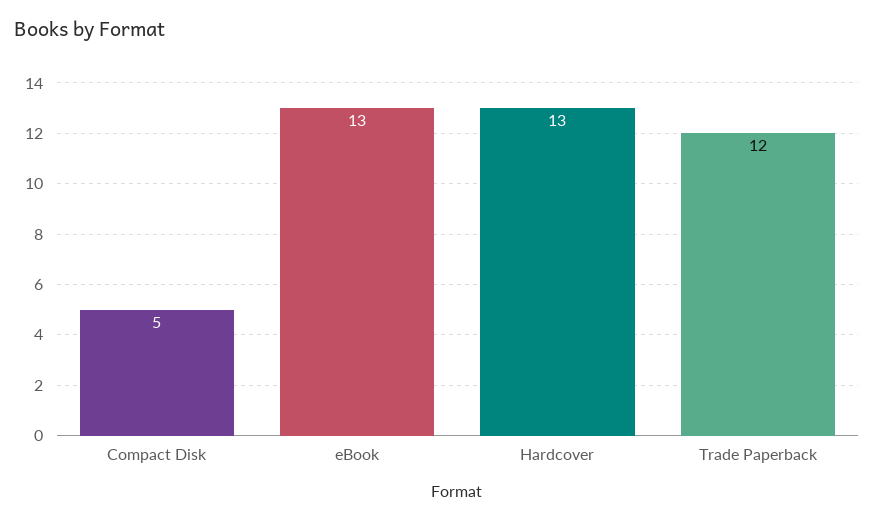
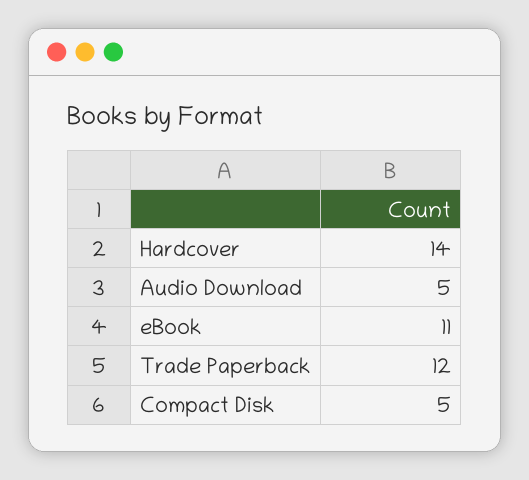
eBook: 13 -> 11
Hardcover: 13 -> 14
Audio Download: none -> 5

